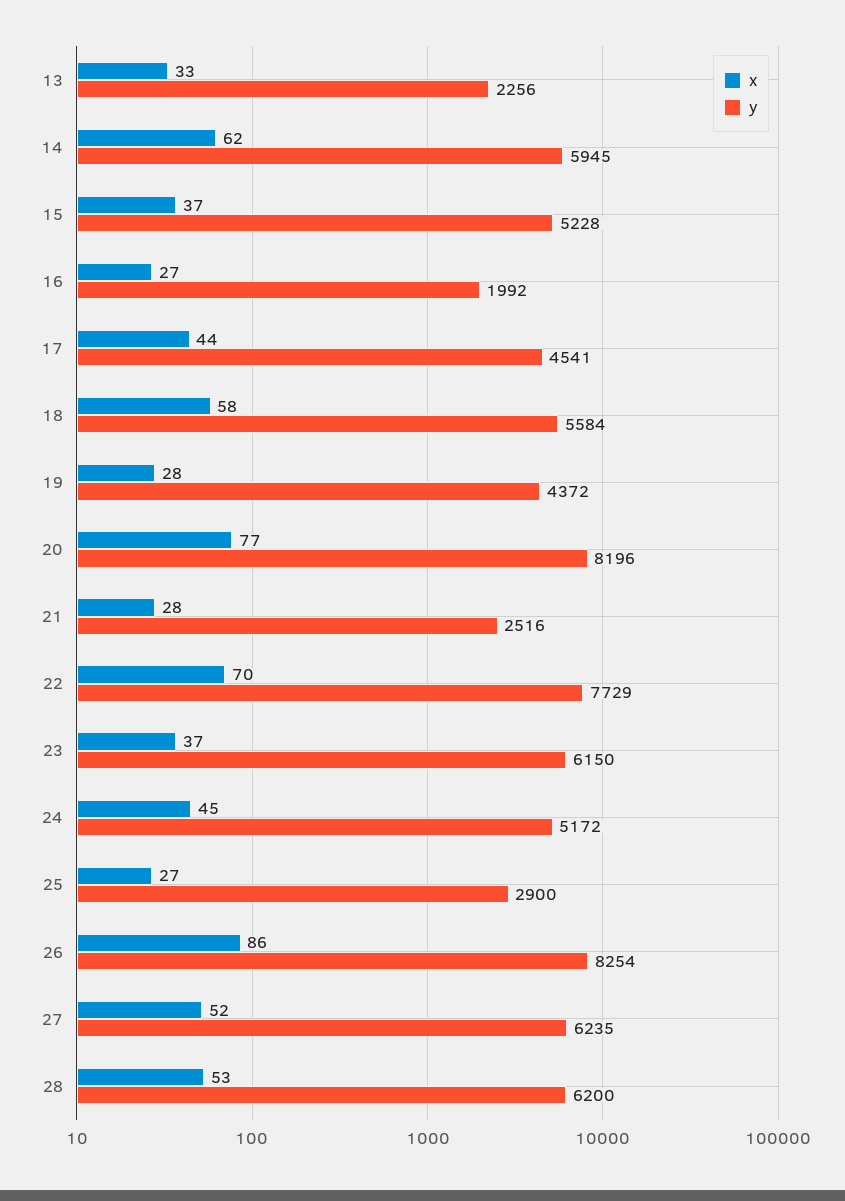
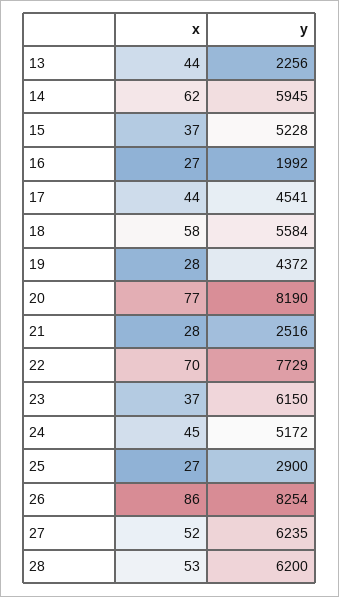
x, 13: 33 -> 44
y, 20: 8196 -> 8190

